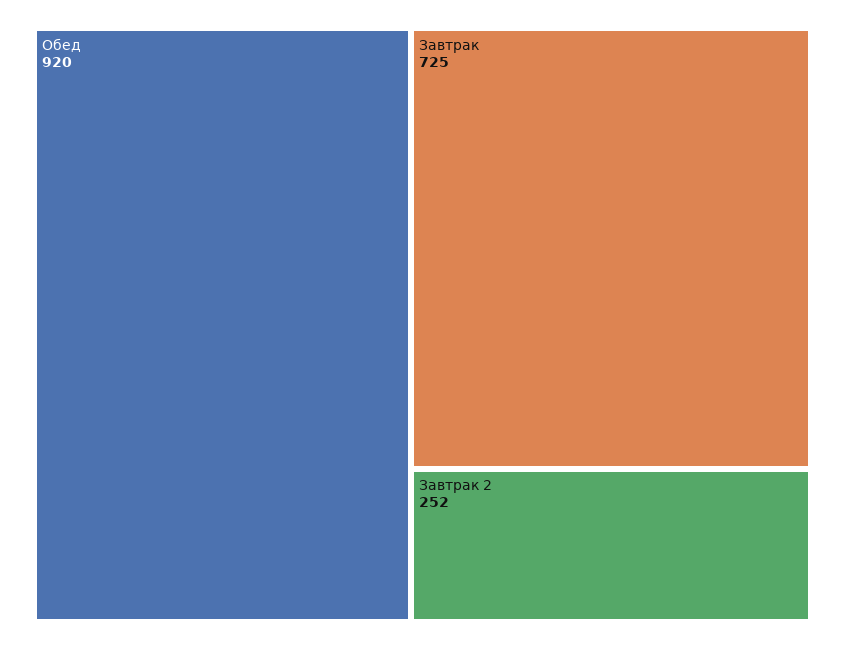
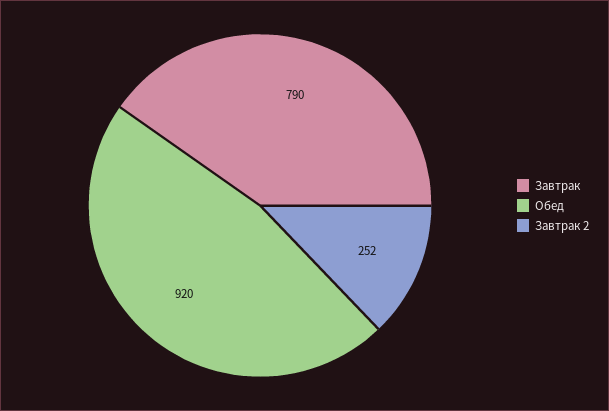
Завтрак: 725 -> 790

